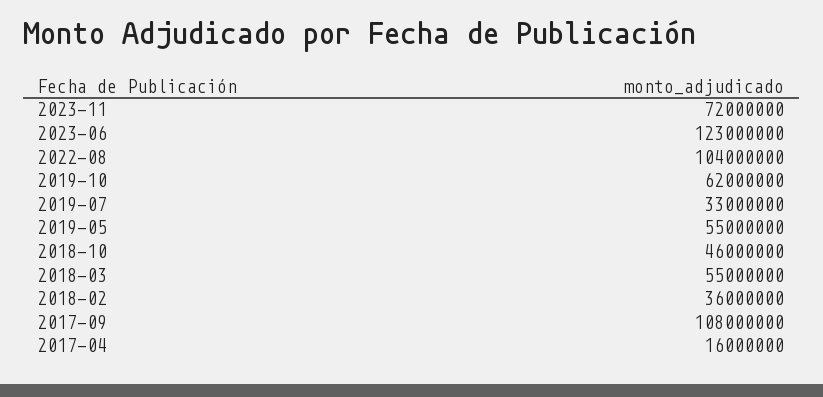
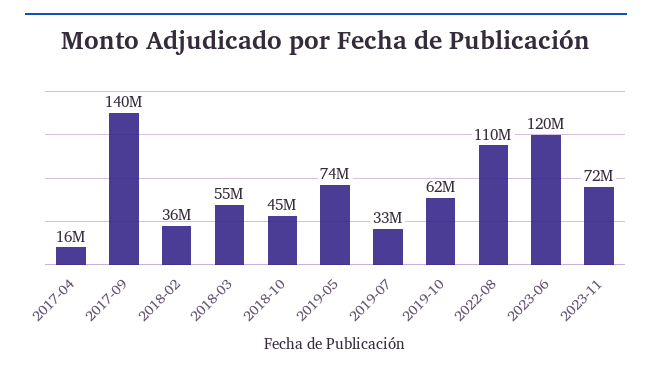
2023-06: 123000000 -> 120000000
2022-08: 104000000 -> 110000000
2019-05: 55000000 -> 74000000
2018-10: 46000000 -> 45000000
2017-09: 108000000 -> 140000000

